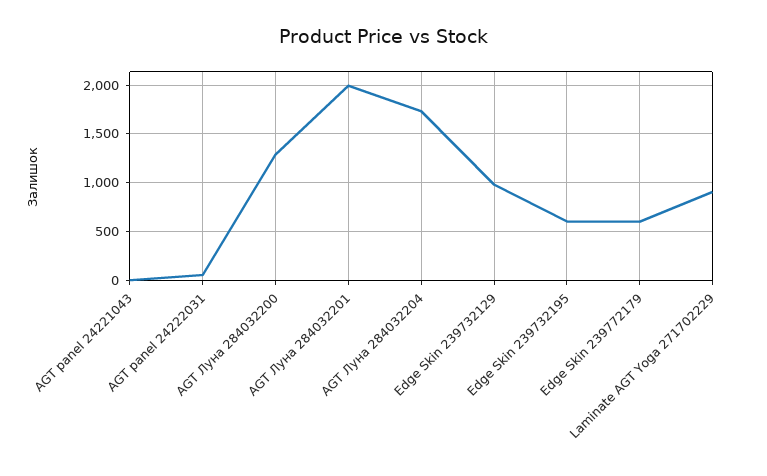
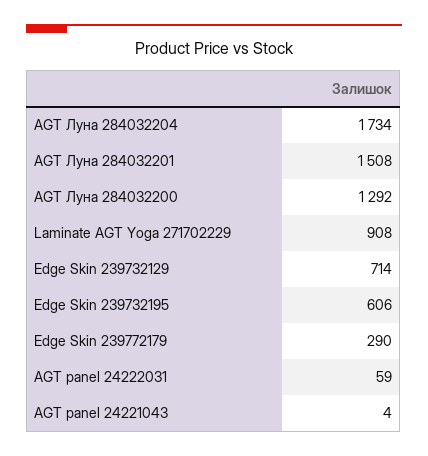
AGT Луна 284032201: 2000 -> 1508
Edge Skin 239732129: 1000 -> 714
Edge Skin 239772179: 600 -> 290

